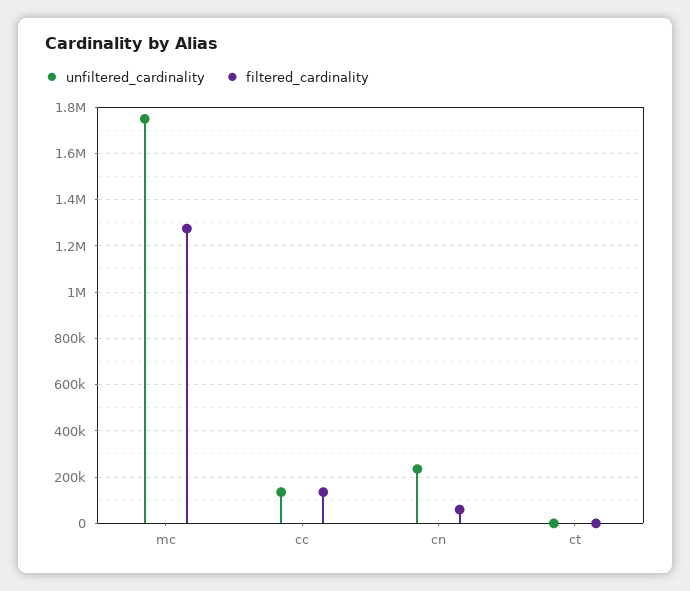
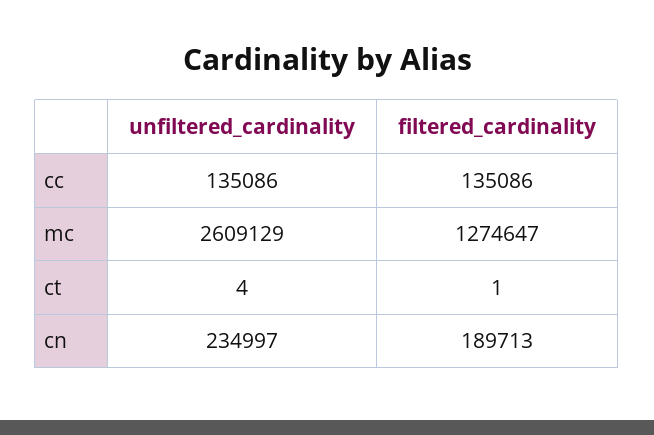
unfiltered_cardinality, mc: 1750000 -> 2609129
filtered_cardinality, cn: 50000 -> 189713

